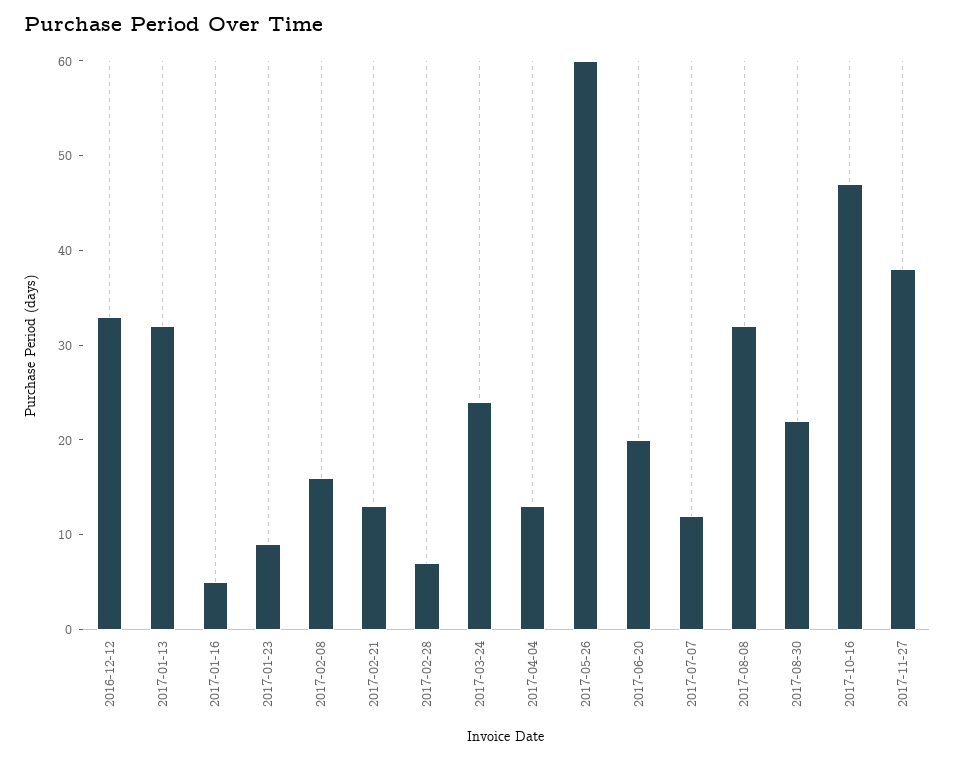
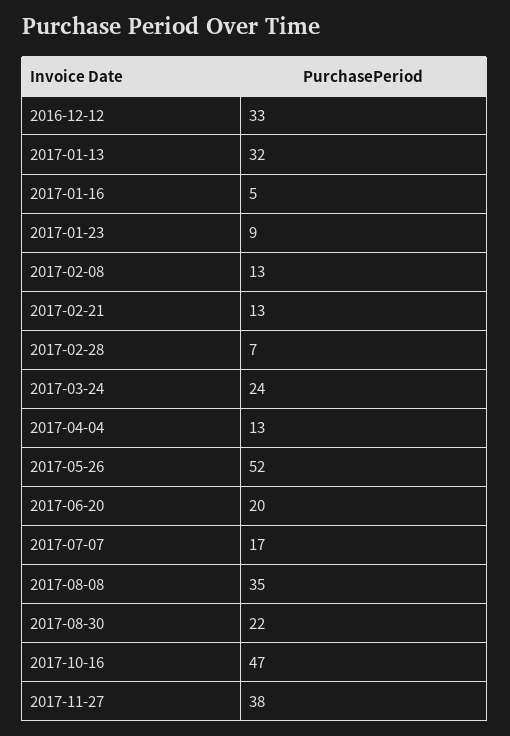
2017-02-08: 16 -> 13
2017-05-26: 60 -> 52
2017-07-07: 12 -> 17
2017-08-08: 32 -> 35

